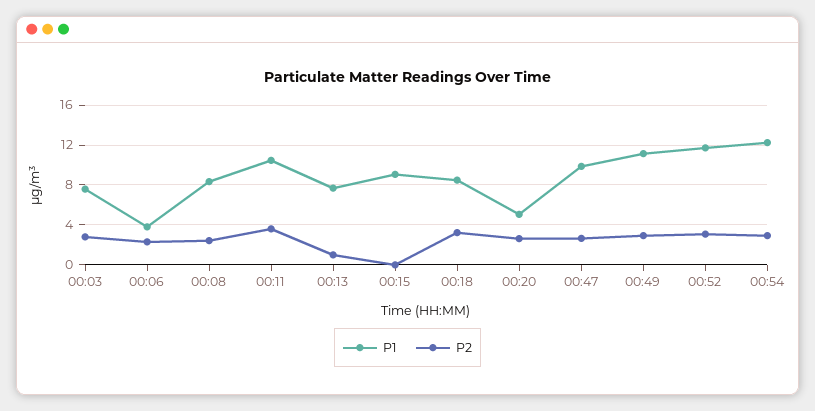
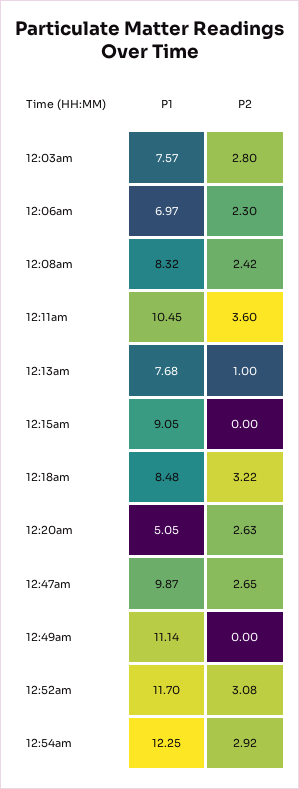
P1, 00:06: 4 -> 6.97
P2, 00:49: 3 -> 0

